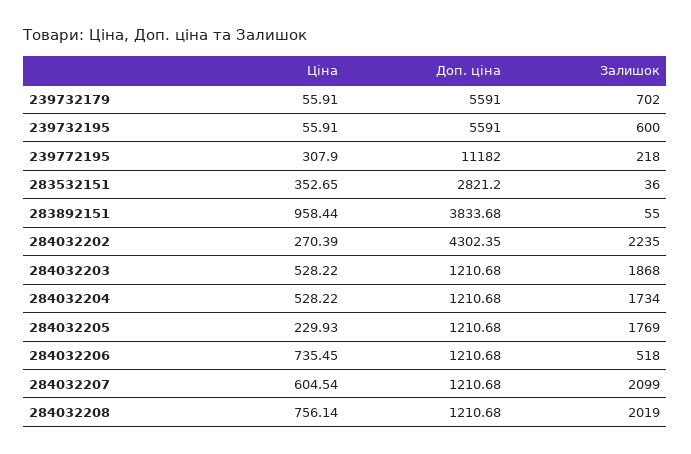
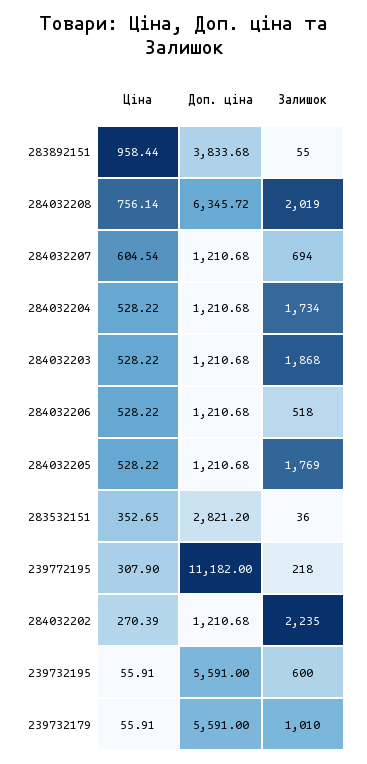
Залишок, 239732179: 702 -> 1010
Доп. ціна, 284032202: 4302.35 -> 1210.68
Ціна, 284032205: 229.93 -> 528.22
Ціна, 284032206: 735.45 -> 528.22
Залишок, 284032207: 2099 -> 694
Доп. ціна, 284032208: 1210.68 -> 6345.72

